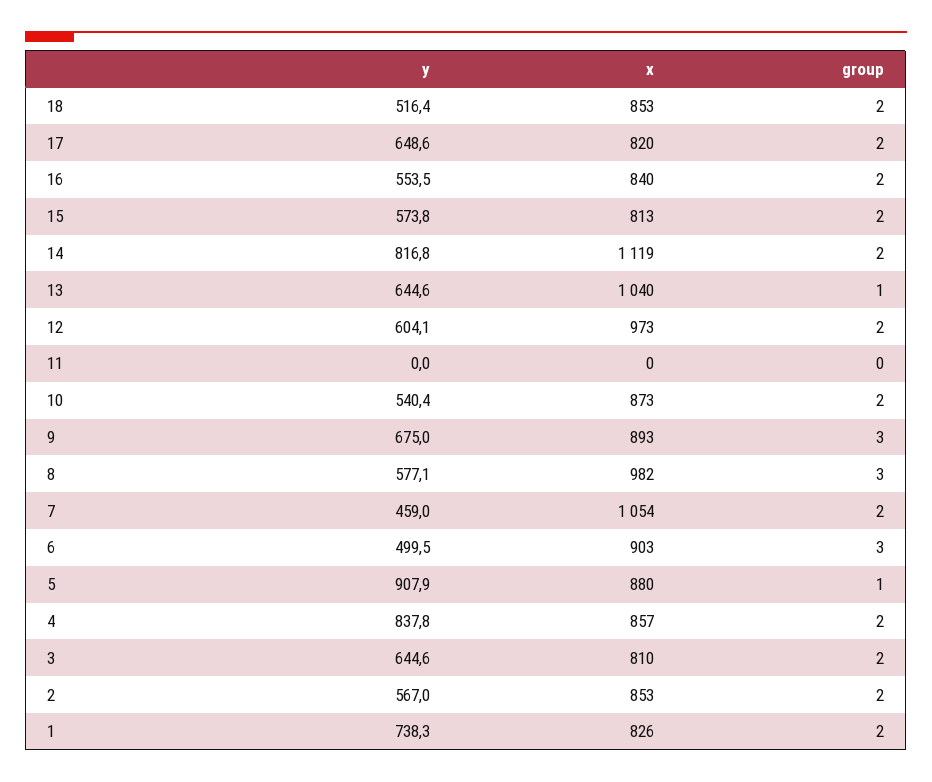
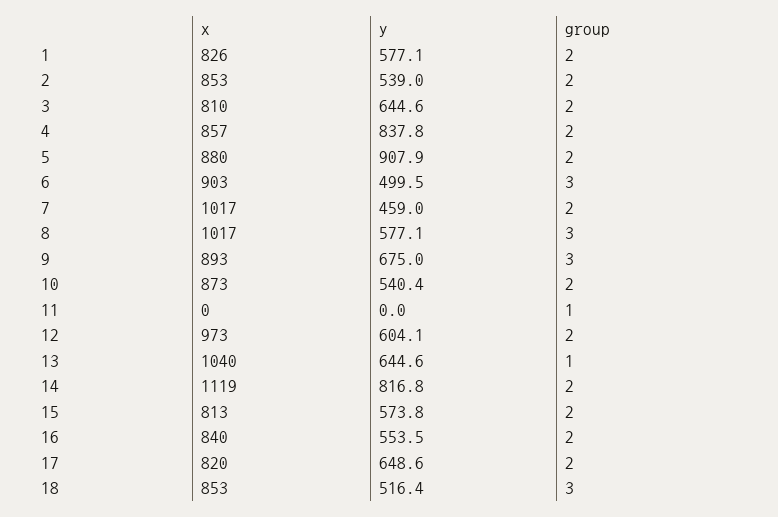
group, 18: 2 -> 3
group, 11: 0 -> 1
x, 8: 982 -> 1017
x, 7: 1054 -> 1017
group, 5: 1 -> 2
y, 2: 567 -> 539
y, 1: 738.3 -> 577.1

